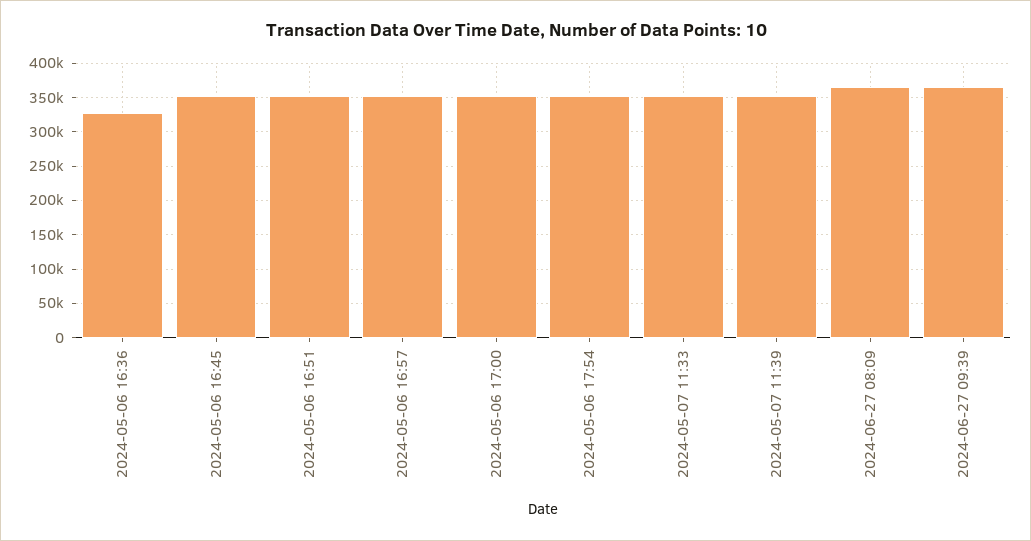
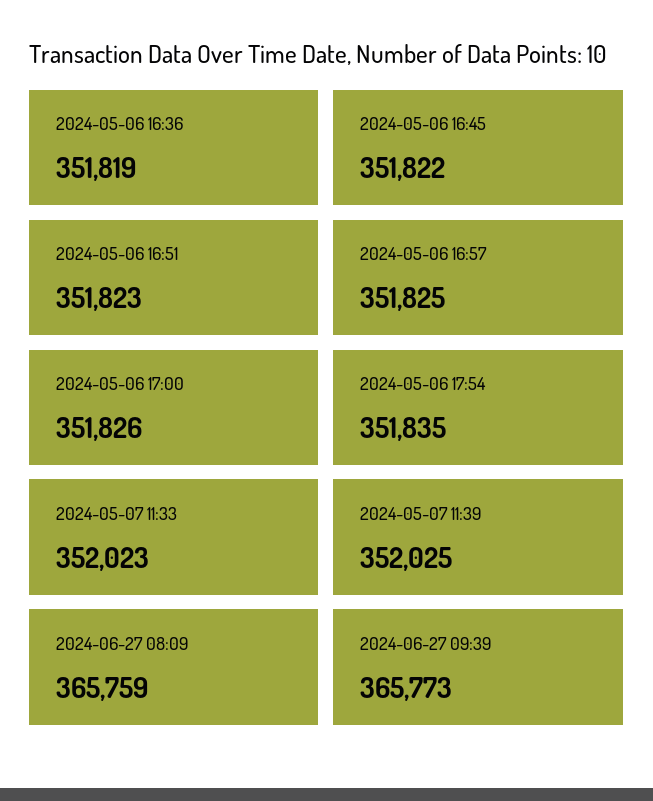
2024-05-06 16:36: 330000 -> 351819

